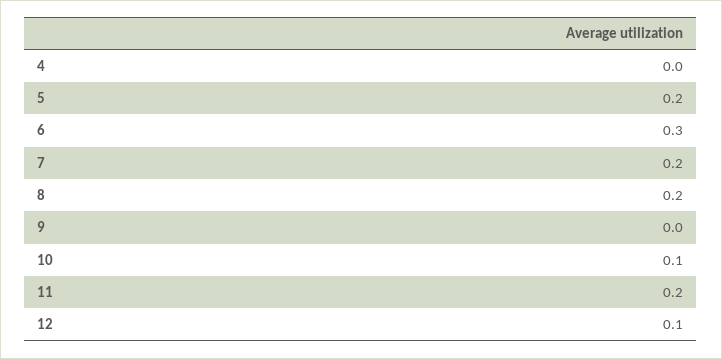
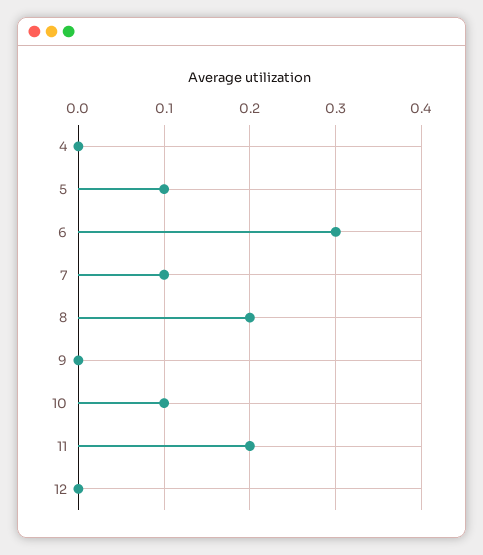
5: 0.2 -> 0.1
7: 0.2 -> 0.1
12: 0.1 -> 0

